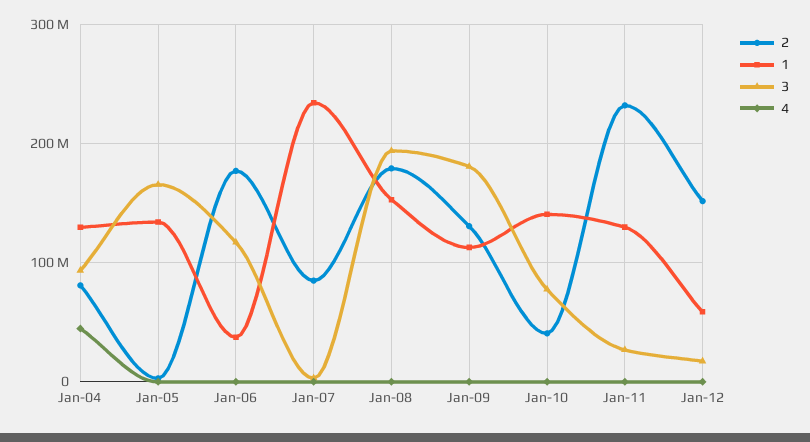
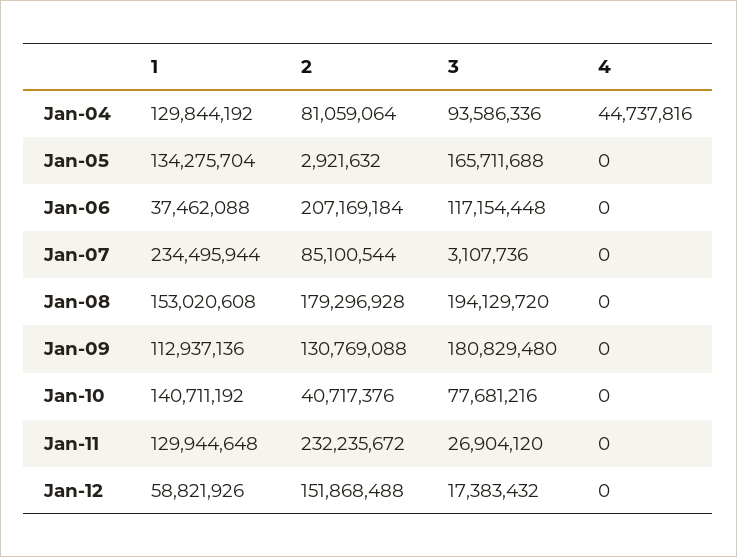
2, Jan-06: 180000000 -> 207169184

